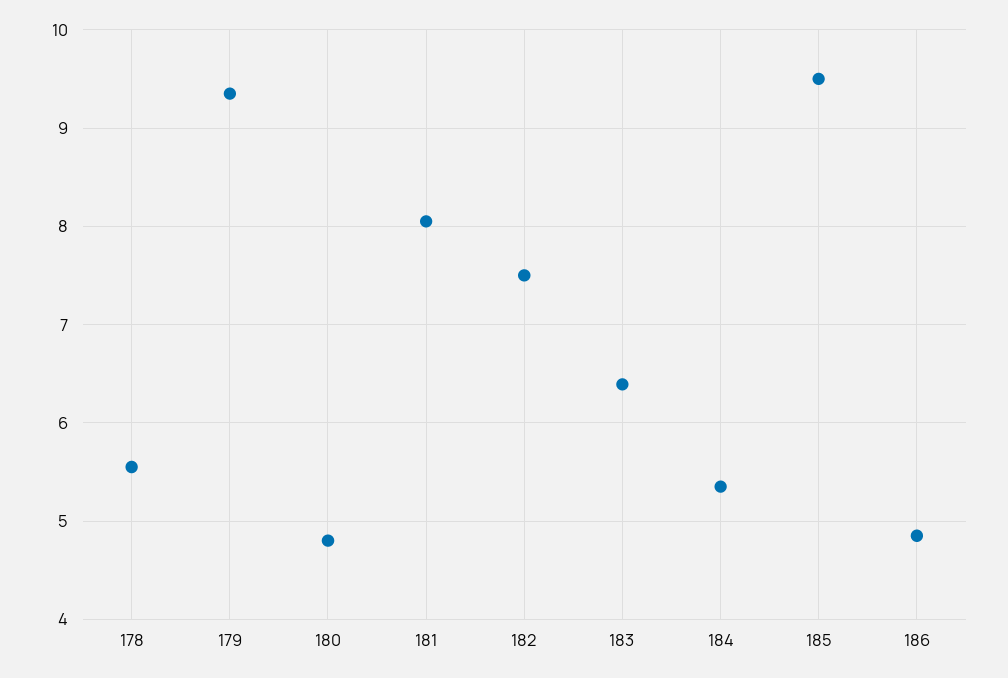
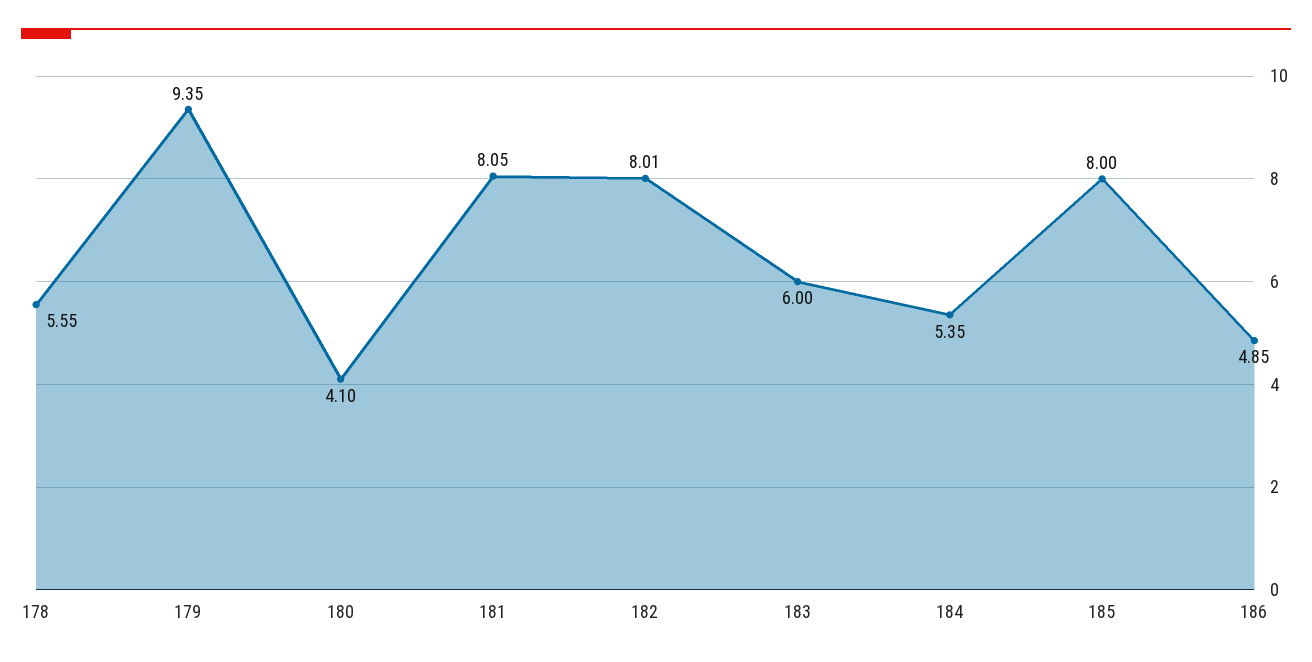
180: 4.8 -> 4.1
182: 7.5 -> 8.01
183: 6.4 -> 6
185: 9.5 -> 8

